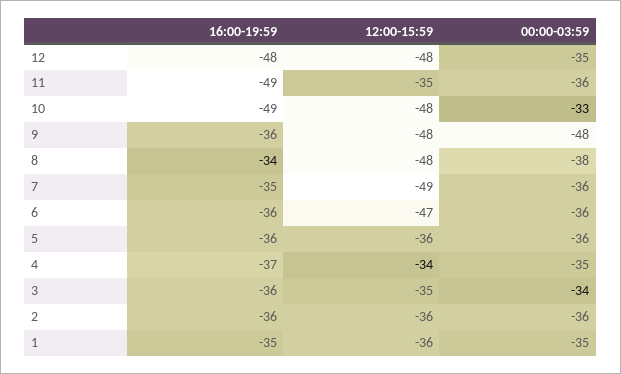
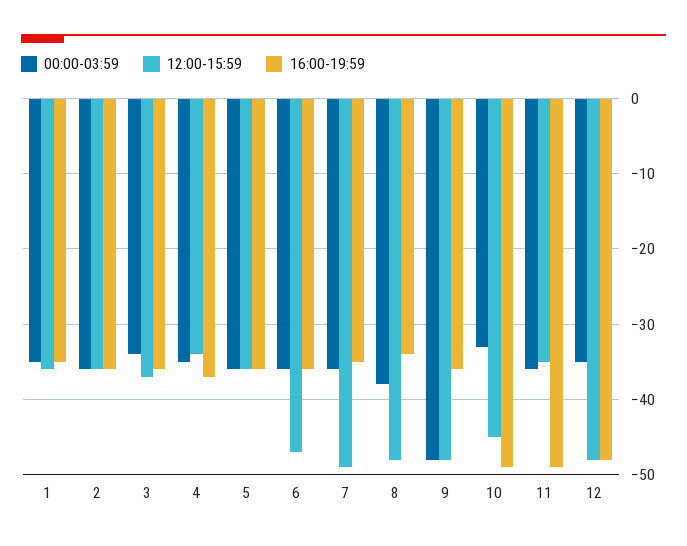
12:00-15:59, 10: -48 -> -45
12:00-15:59, 3: -35 -> -37

